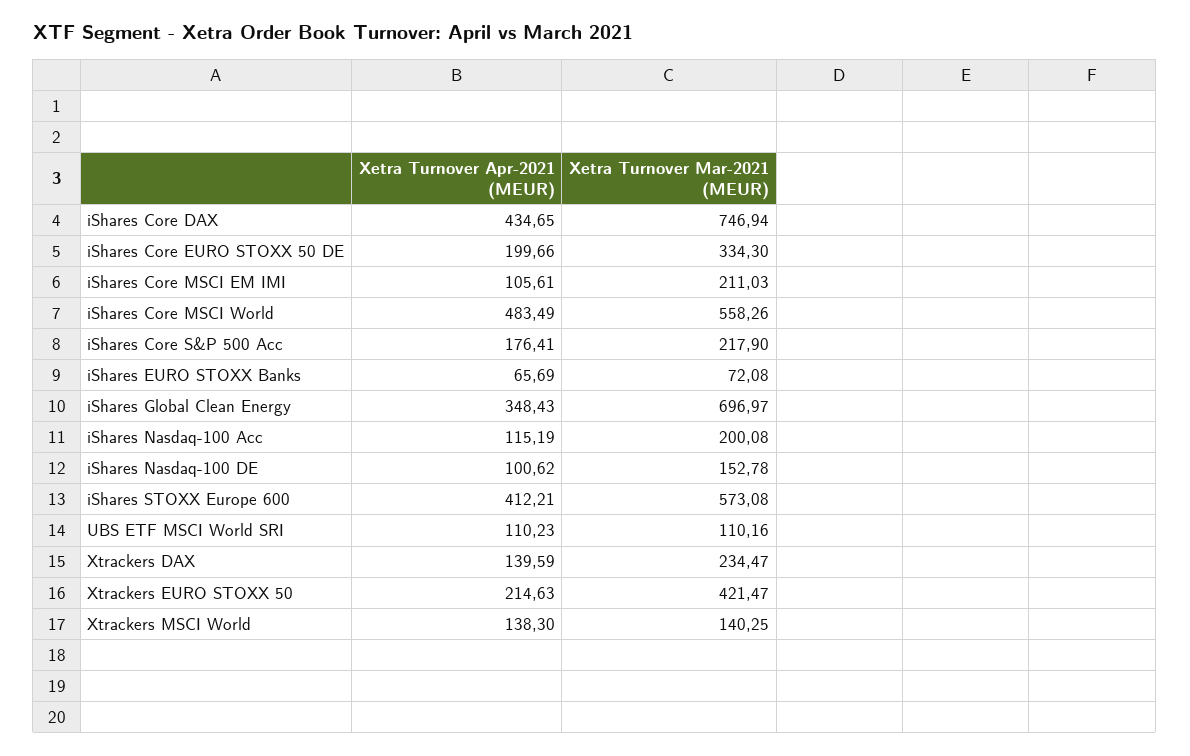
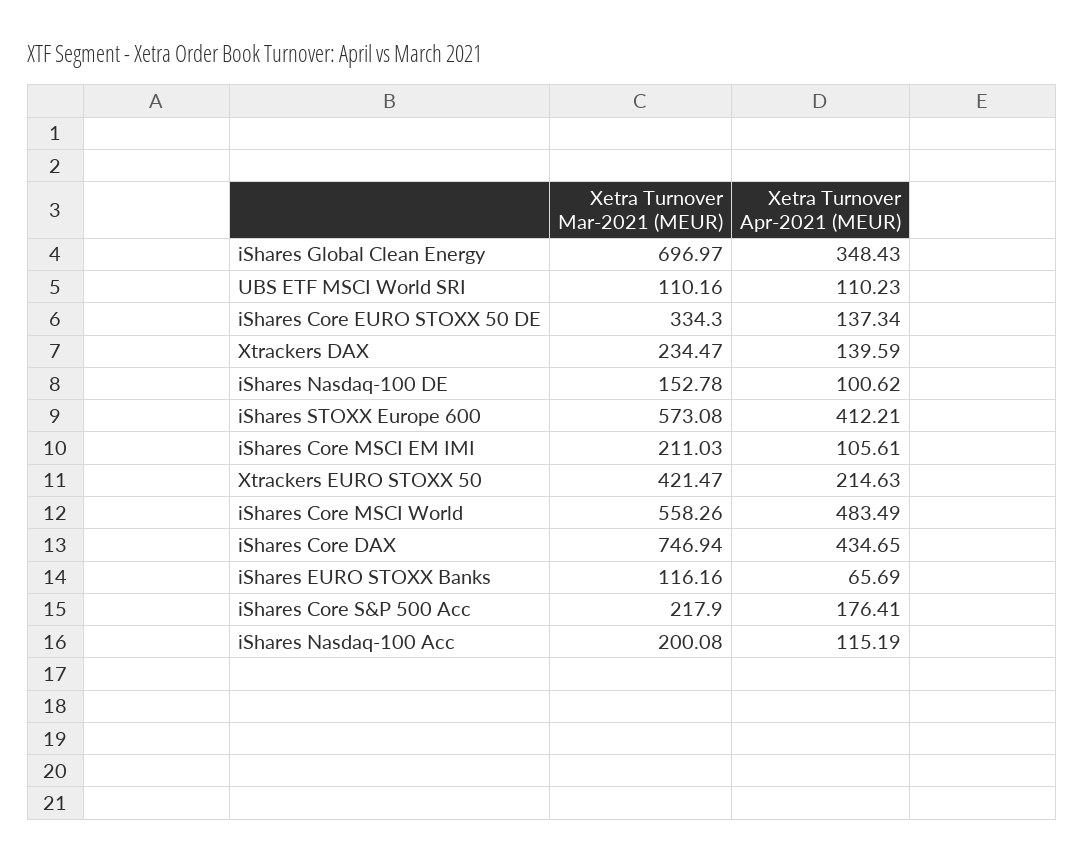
Xetra Turnover Apr-2021 (MEUR), iShares Core EURO STOXX 50 DE: 199.66 -> 137.34
Xetra Turnover Mar-2021 (MEUR), iShares EURO STOXX Banks: 72.08 -> 116.16
Xetra Turnover Apr-2021 (MEUR), Xtrackers MSCI World: 138.3 -> none
Xetra Turnover Mar-2021 (MEUR), Xtrackers MSCI World: 140.25 -> none

